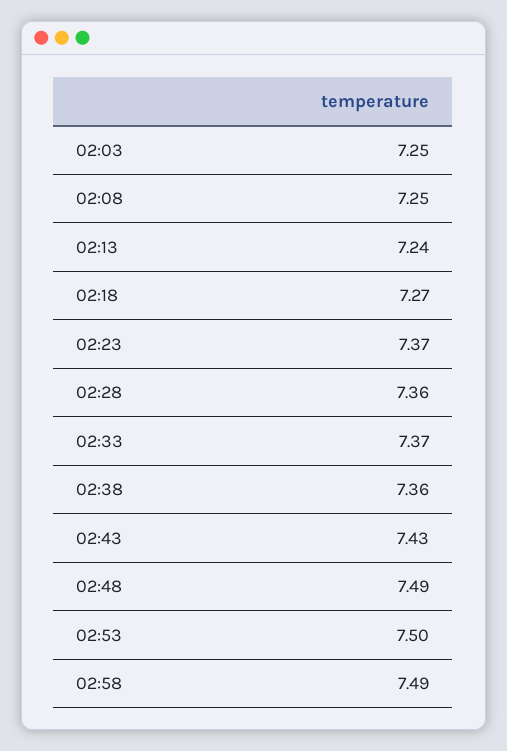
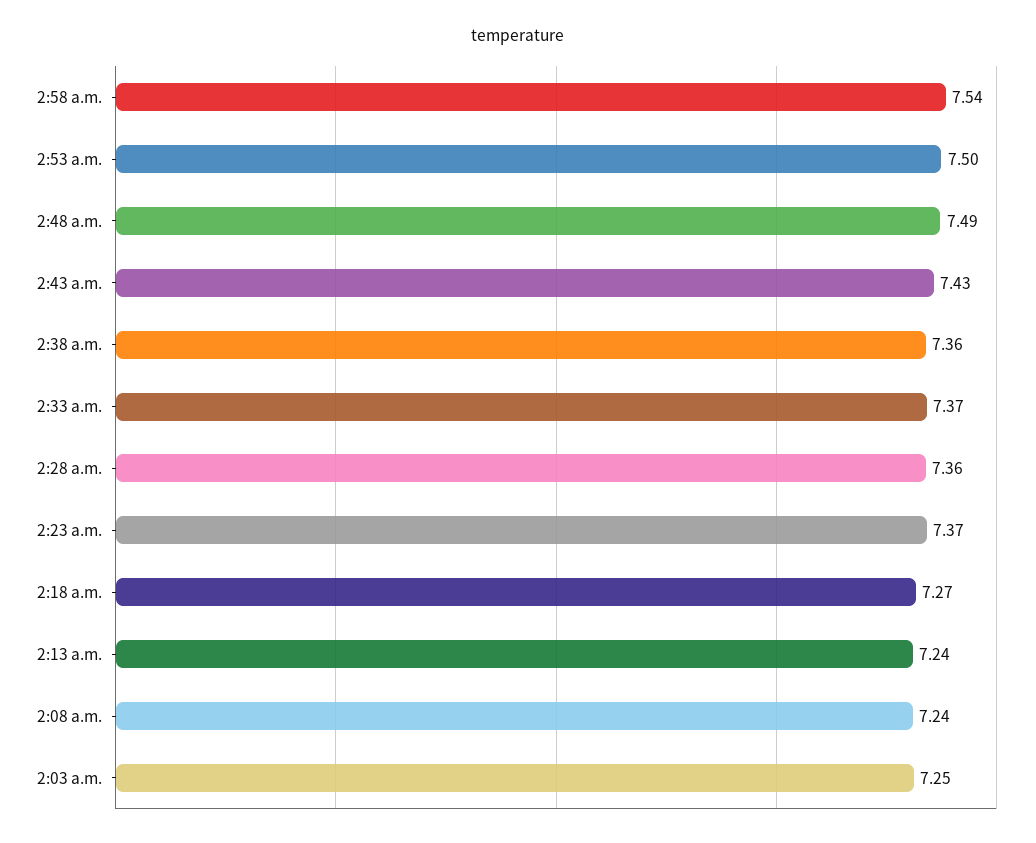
02:08: 7.25 -> 7.24
02:58: 7.49 -> 7.54

